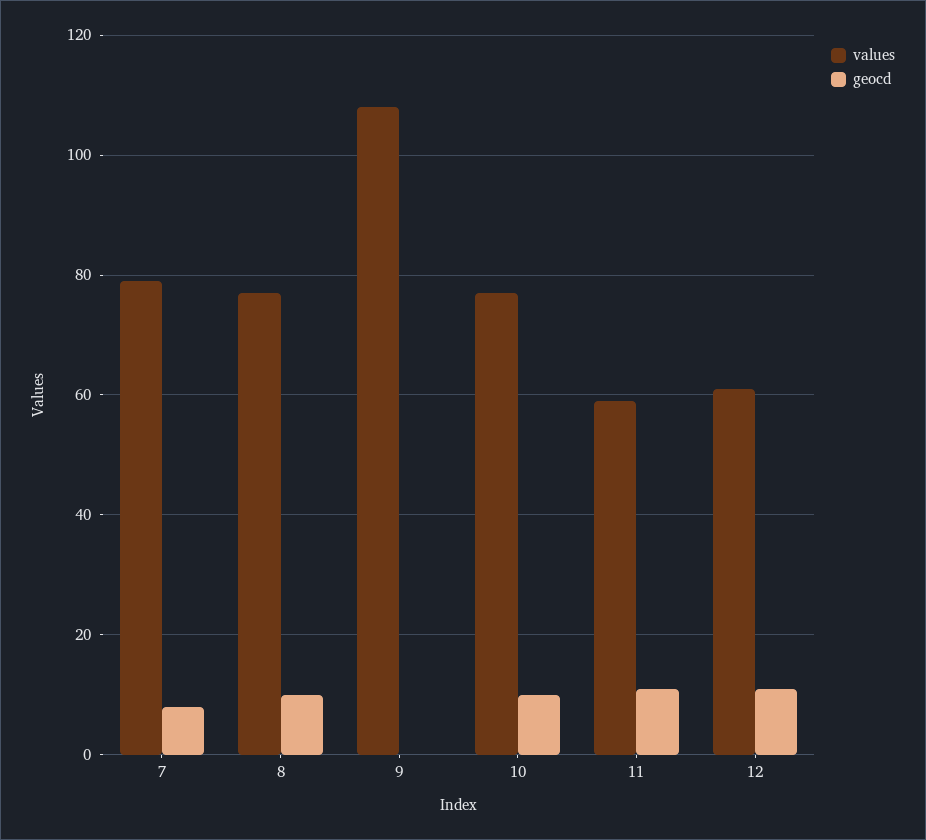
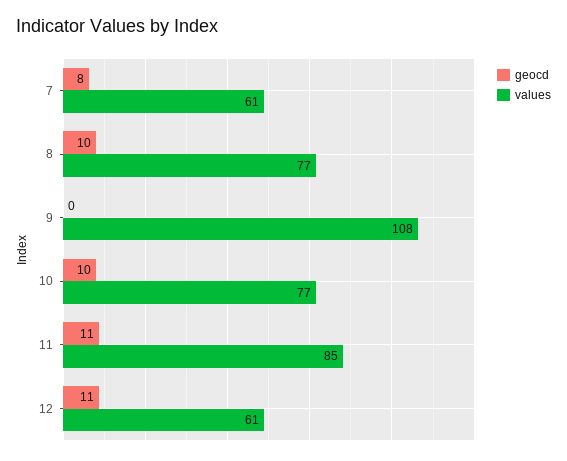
values, 7: 80 -> 61
values, 11: 60 -> 85

